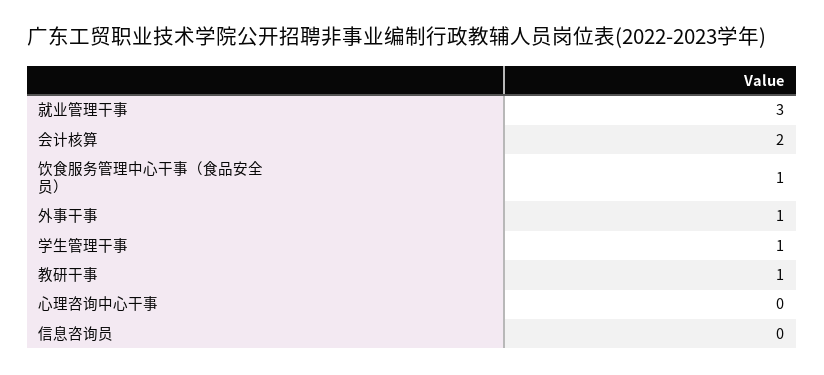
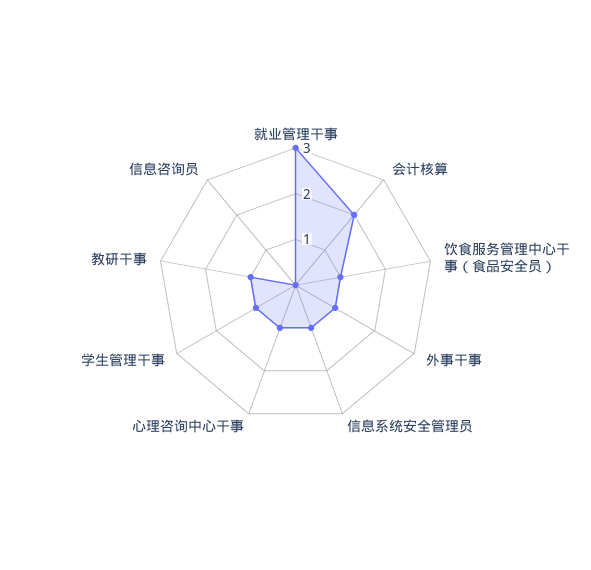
心理咨询中心干事: 0 -> 1
信息系统安全管理员: none -> 1

